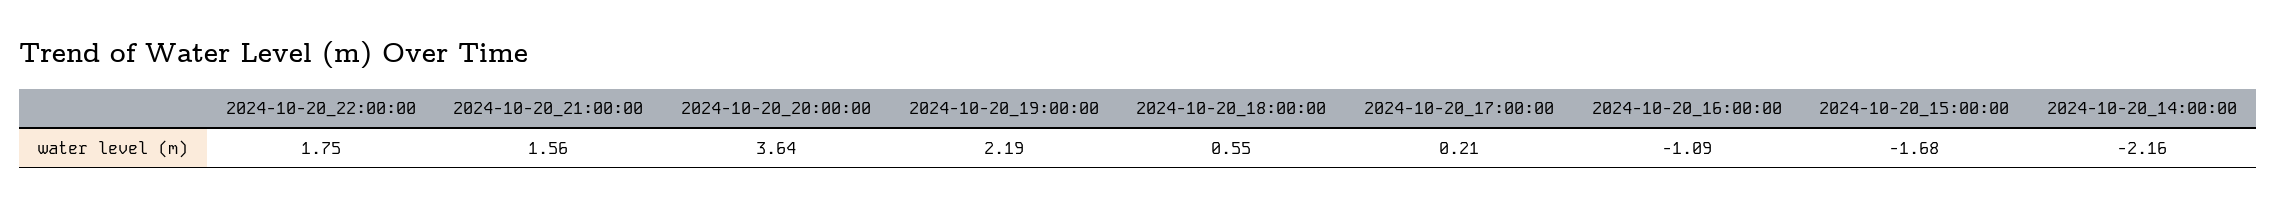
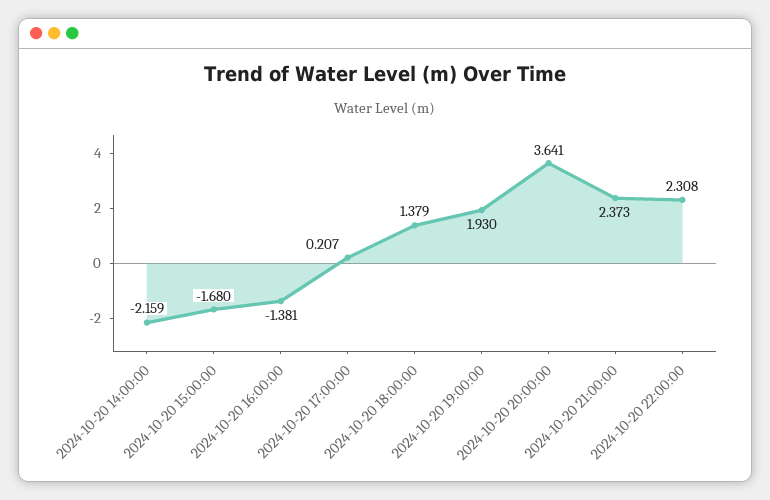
2024-10-20_22:00:00: 1.75 -> 2.308
2024-10-20_21:00:00: 1.56 -> 2.373
2024-10-20_19:00:00: 2.19 -> 1.93
2024-10-20_18:00:00: 0.55 -> 1.379
2024-10-20_16:00:00: -1.09 -> -1.381

